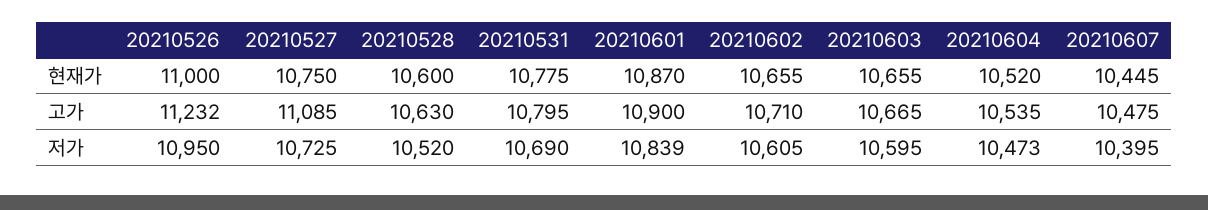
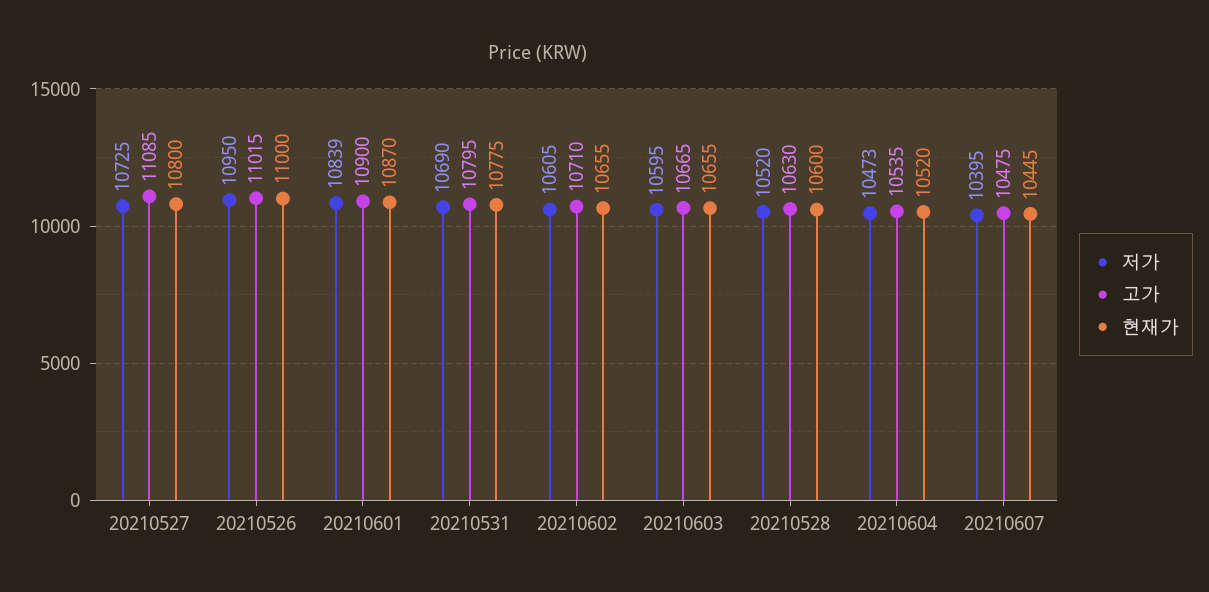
현재가, 20210527: 10750 -> 10800
고가, 20210526: 11232 -> 11015

